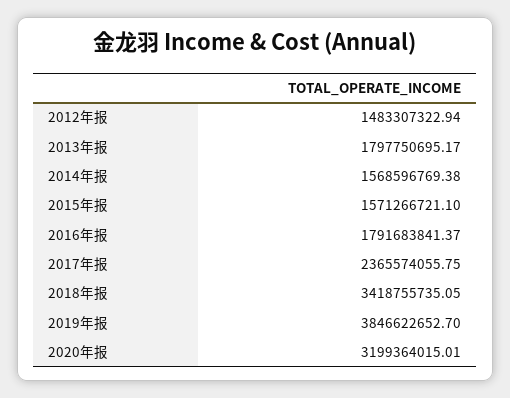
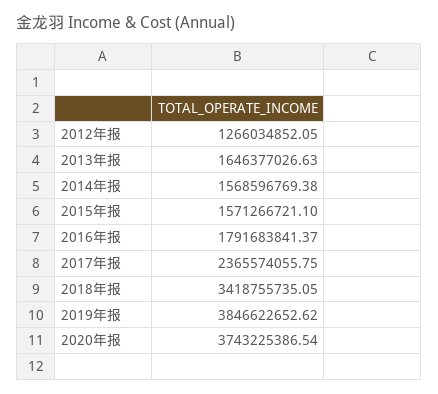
2012年报: 1483307322.94 -> 1266034852.05
2013年报: 1797750695.17 -> 1646377026.63
2019年报: 3846622652.7 -> 3846622652.62
2020年报: 3199364015.01 -> 3743225386.54

